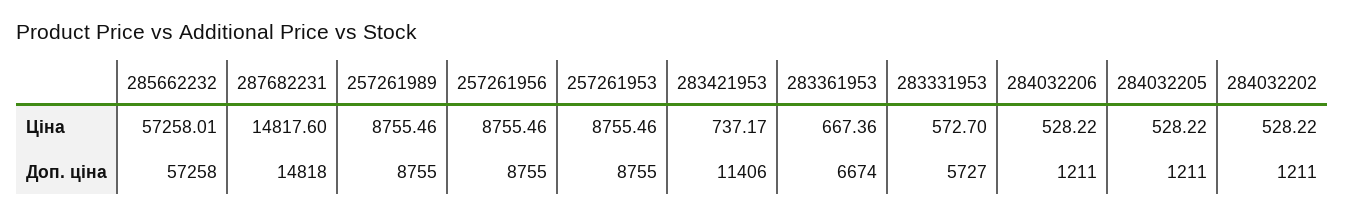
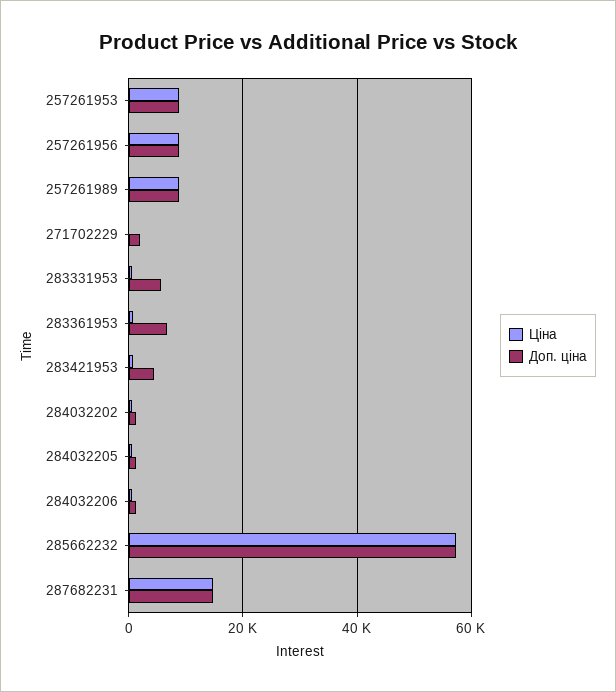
Доп. ціна, 283421953: 11406 -> 4000
Ціна, 271702229: none -> 0
Доп. ціна, 271702229: none -> 2000

